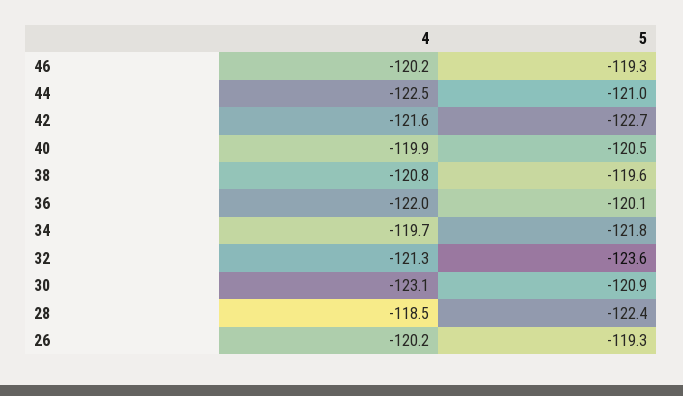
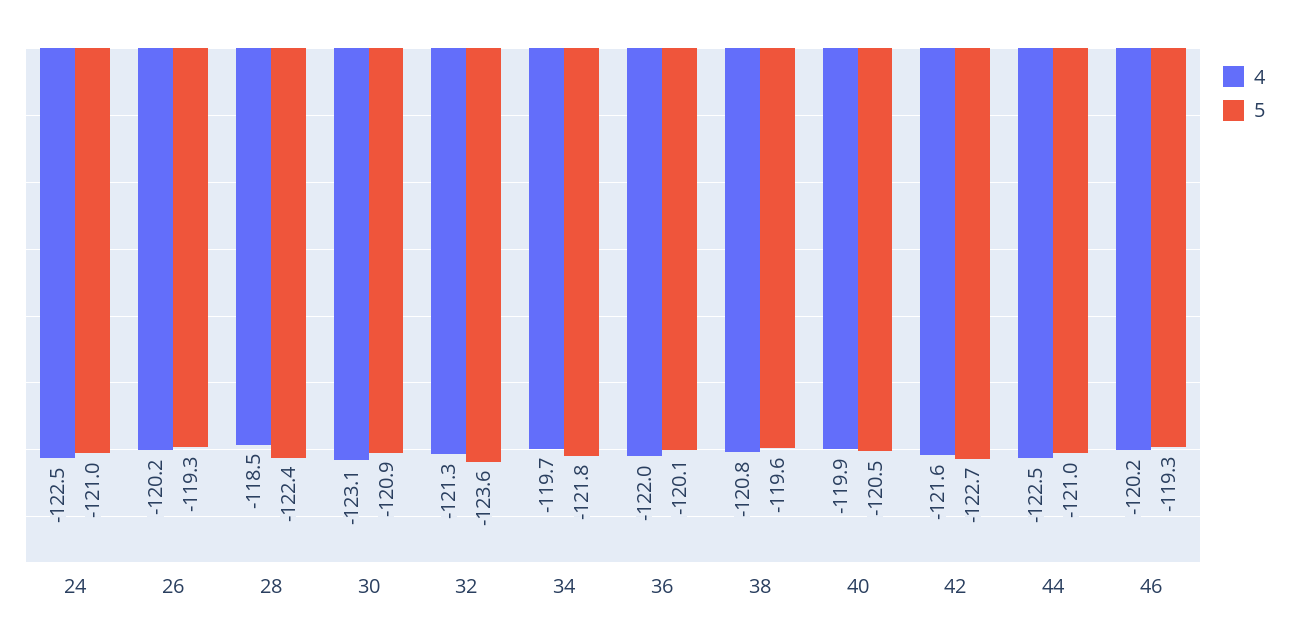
4, 24: none -> -122.5
5, 24: none -> -121

